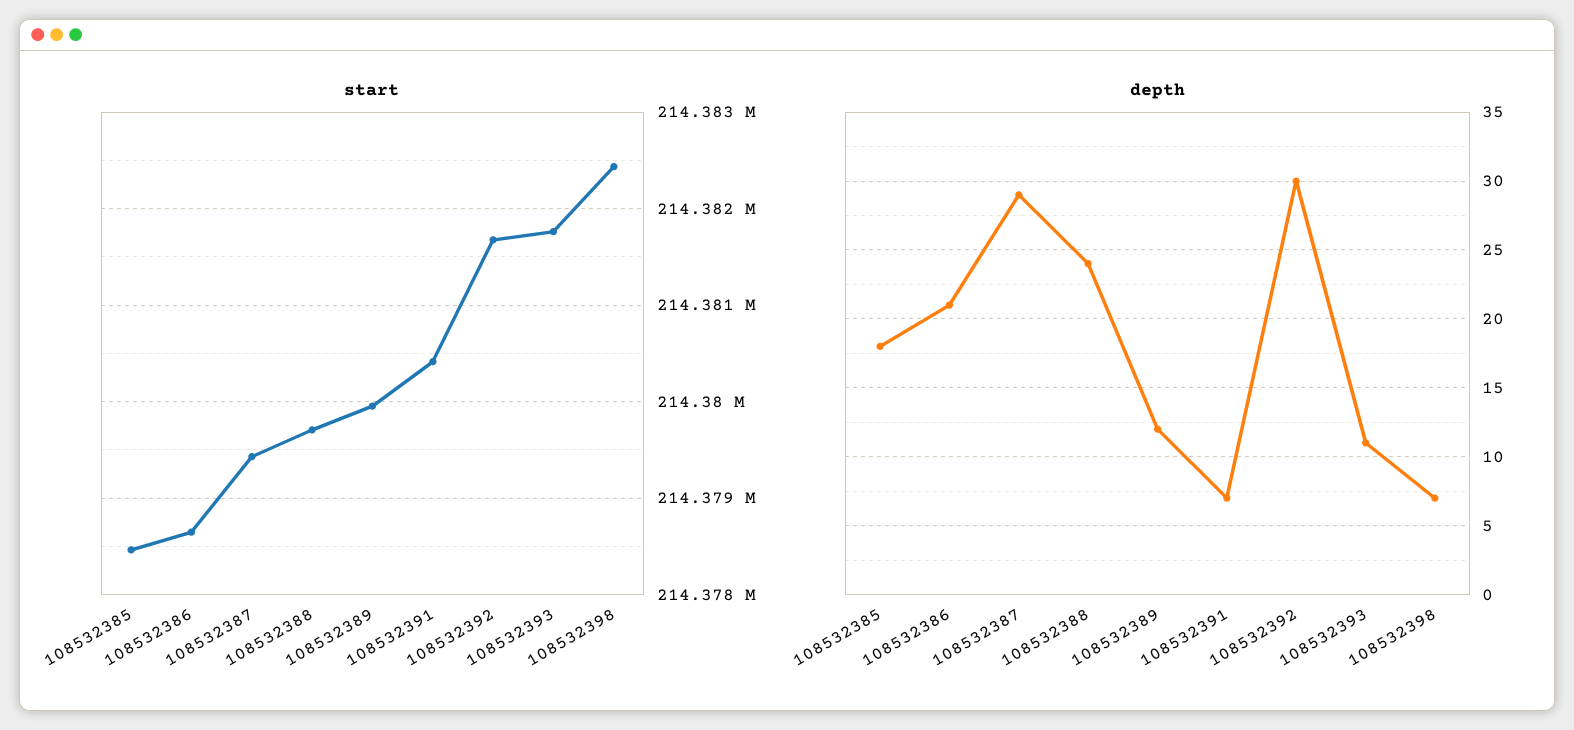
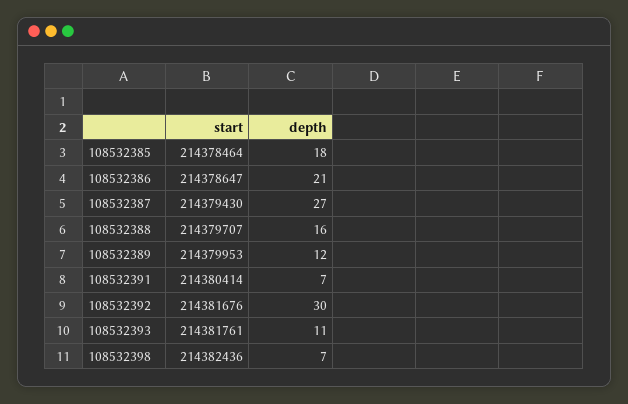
depth, 108532387: 29 -> 27
depth, 108532388: 24 -> 16

